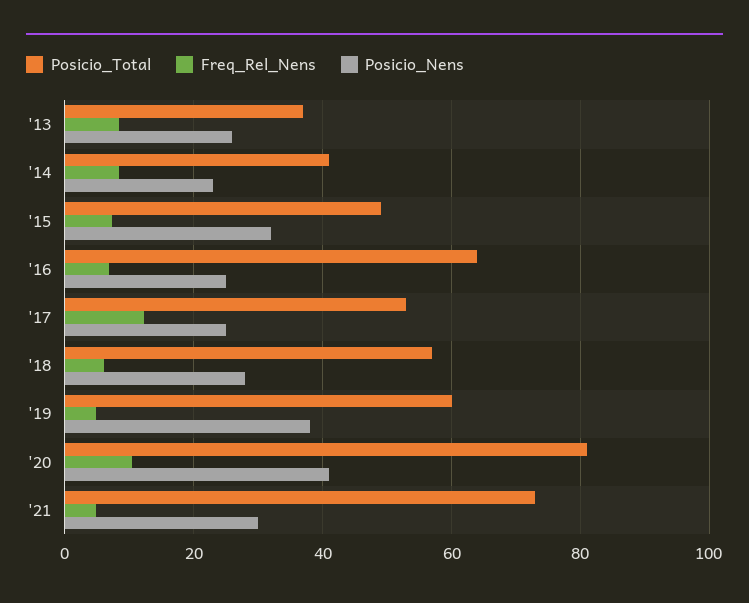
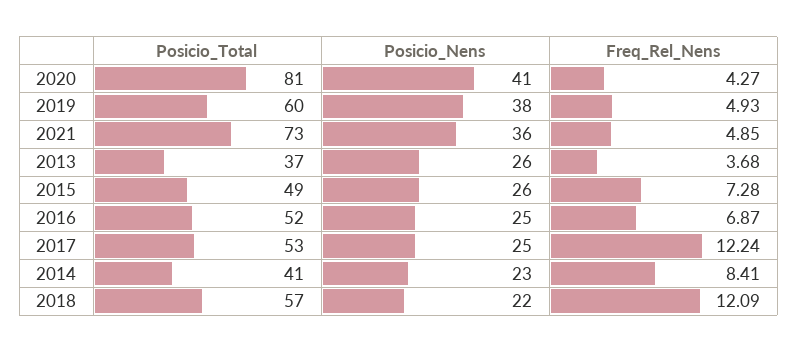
Freq_Rel_Nens, '13: 8 -> 3.68
Posicio_Nens, '15: 32 -> 26
Posicio_Total, '16: 64 -> 52
Freq_Rel_Nens, '18: 6 -> 12.09
Posicio_Nens, '18: 28 -> 22
Freq_Rel_Nens, '20: 10 -> 4.27
Posicio_Nens, '21: 30 -> 36

